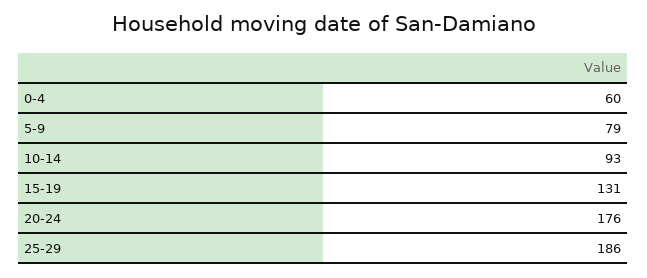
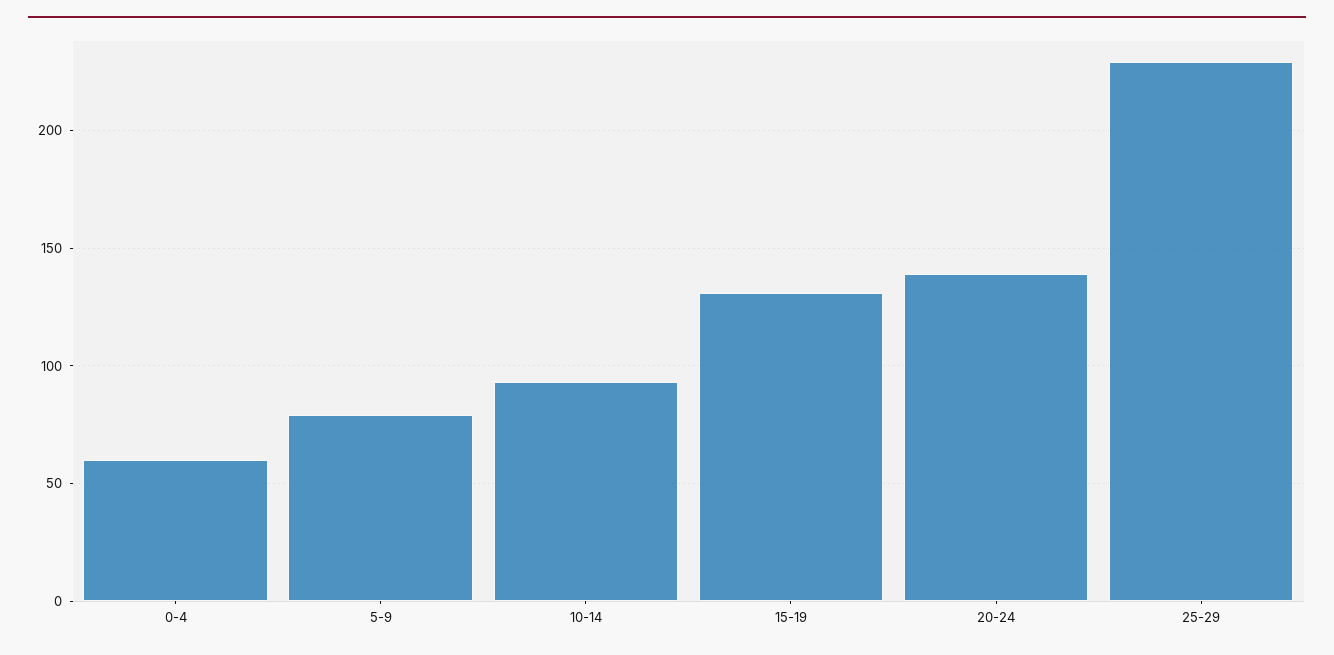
20-24: 176 -> 140
25-29: 186 -> 230

